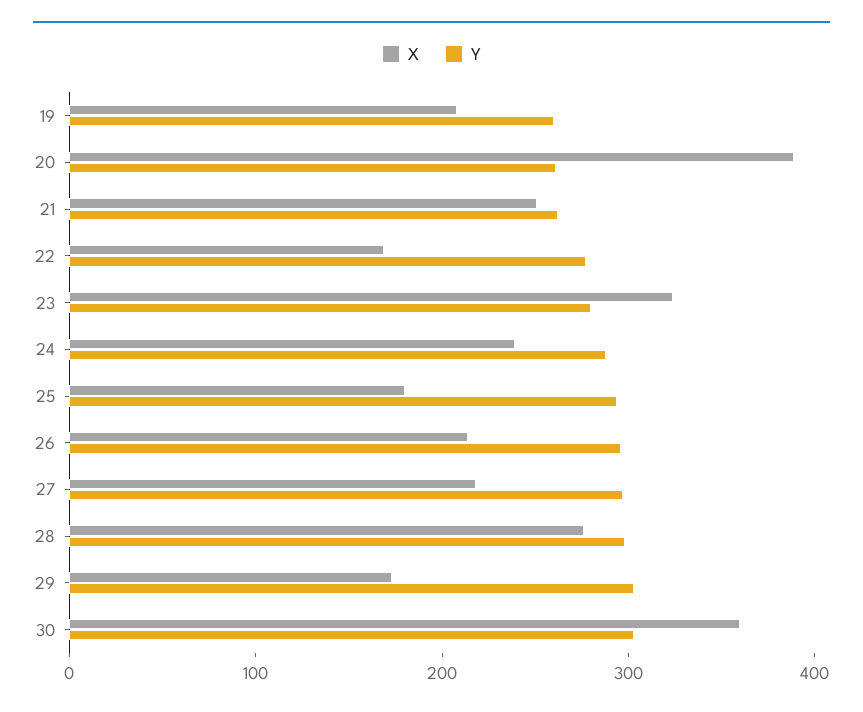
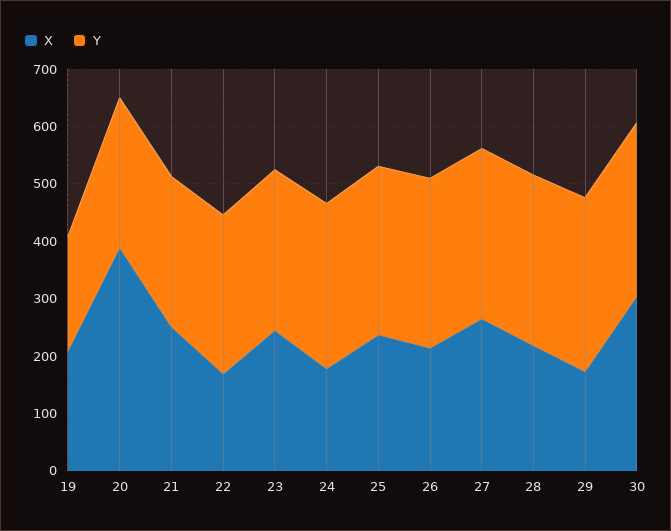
Y, 19: 260 -> 200
X, 23: 320 -> 240
X, 24: 240 -> 180
X, 25: 180 -> 240
X, 27: 220 -> 260
X, 28: 280 -> 220
X, 30: 360 -> 300

